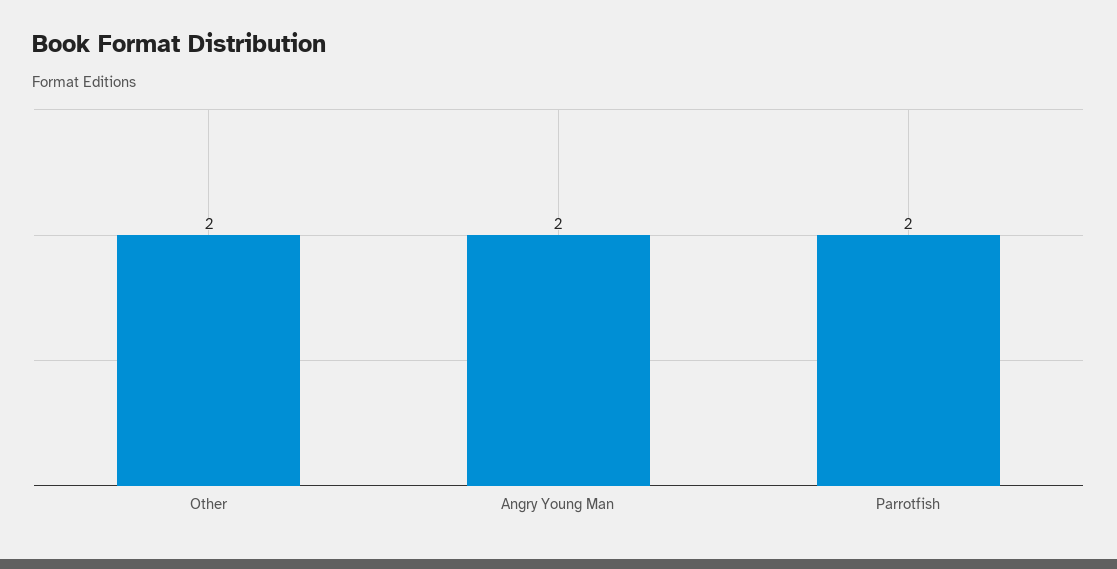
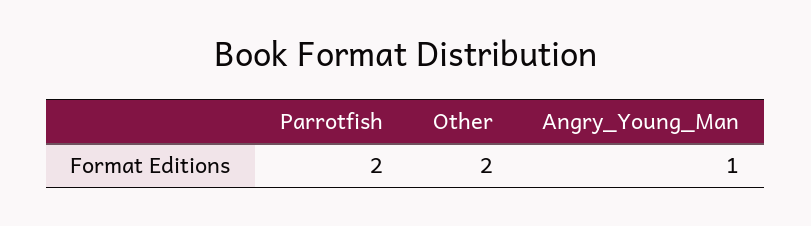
Angry Young Man: 2 -> 1

